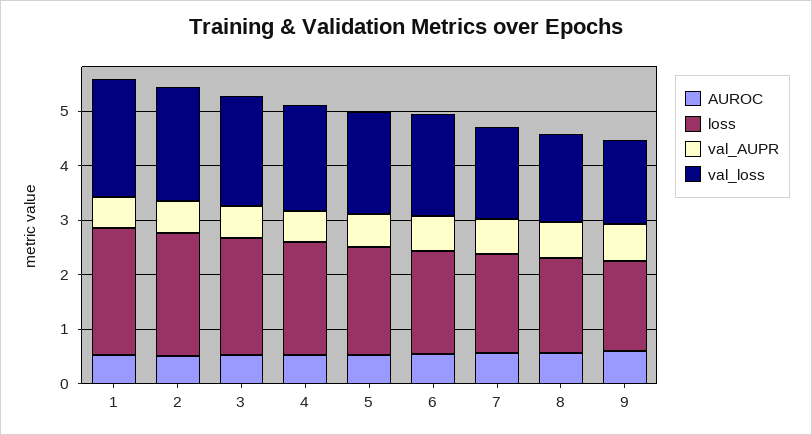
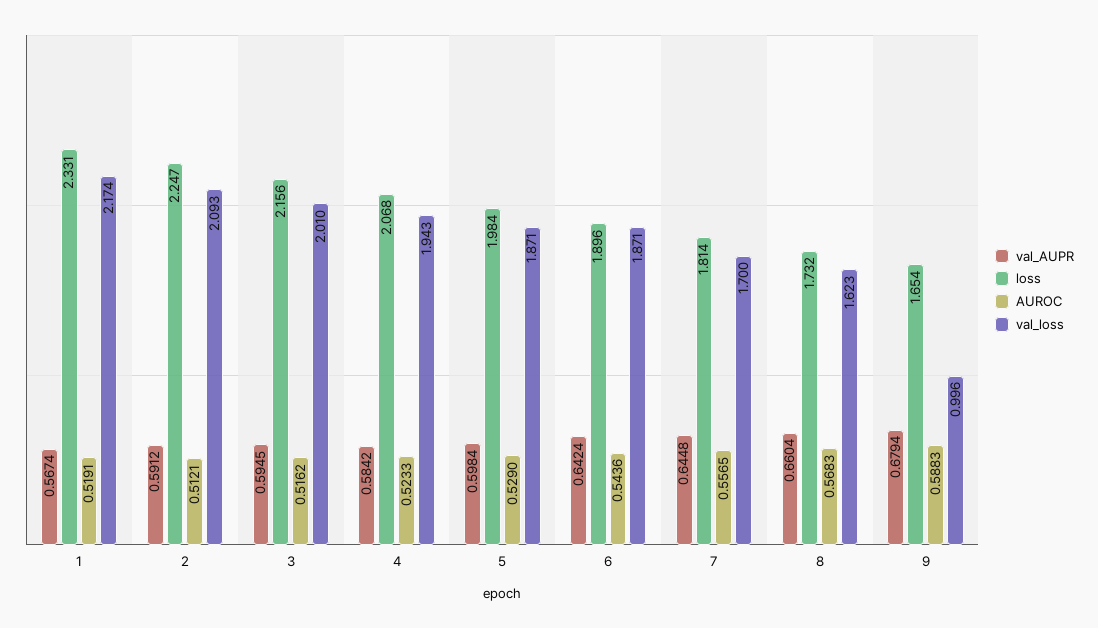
val_loss, 9: 1.6 -> 0.996

